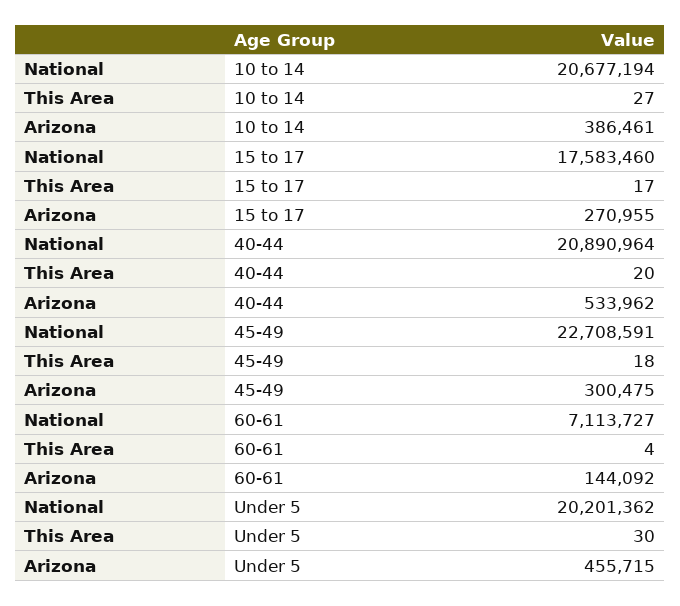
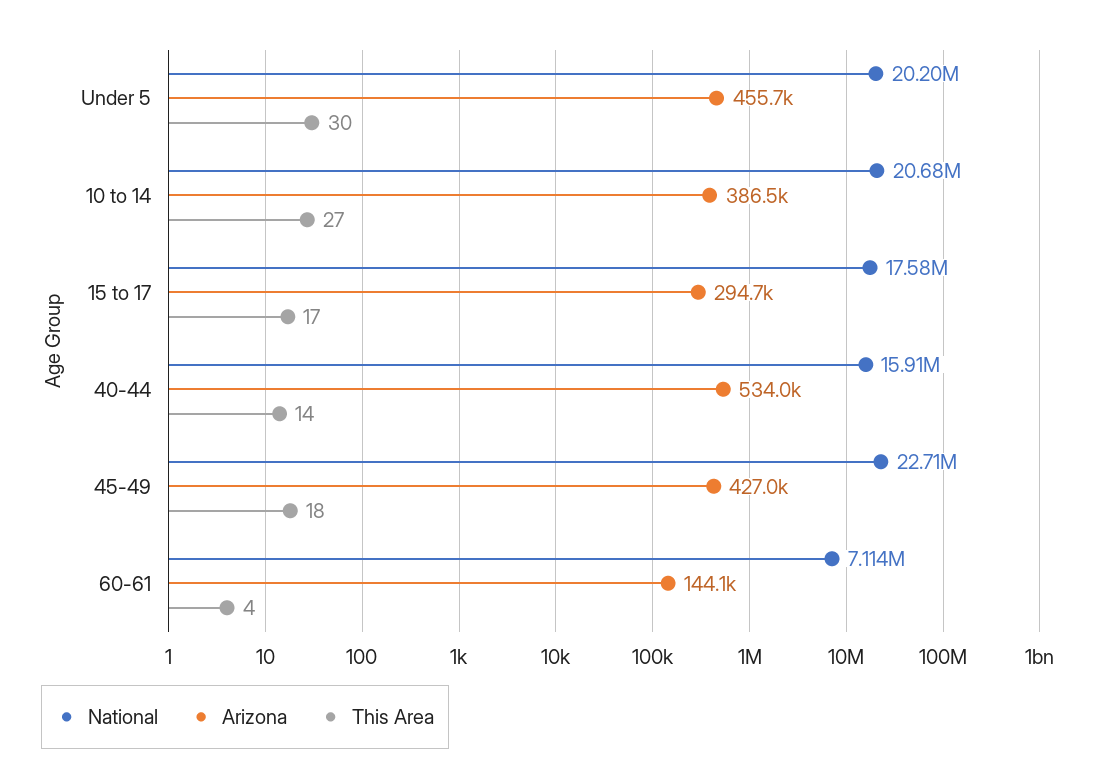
Arizona, 15 to 17: 270955 -> 294700
National, 40-44: 20890964 -> 15910000
This Area, 40-44: 20 -> 14
Arizona, 45-49: 300475 -> 427000

